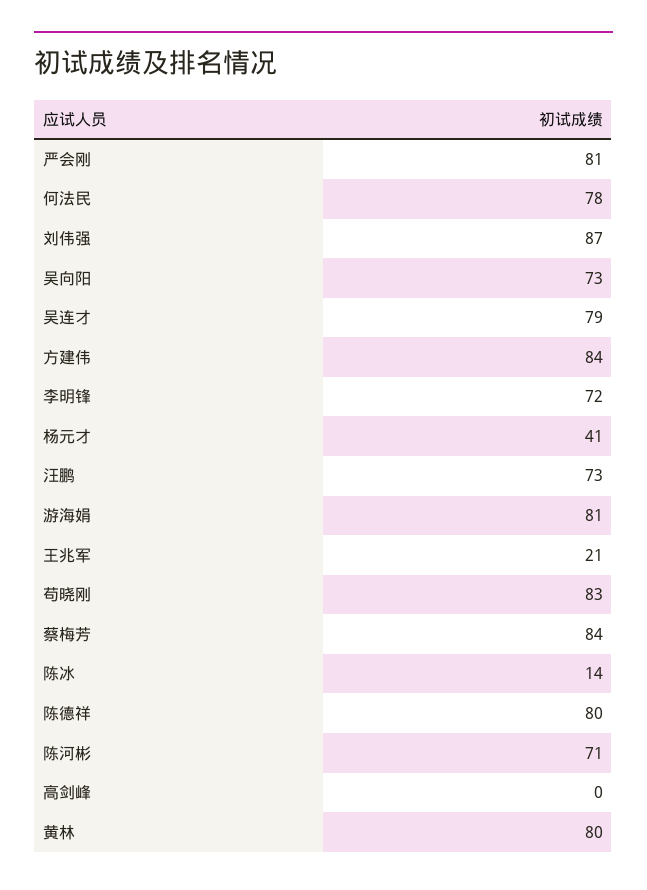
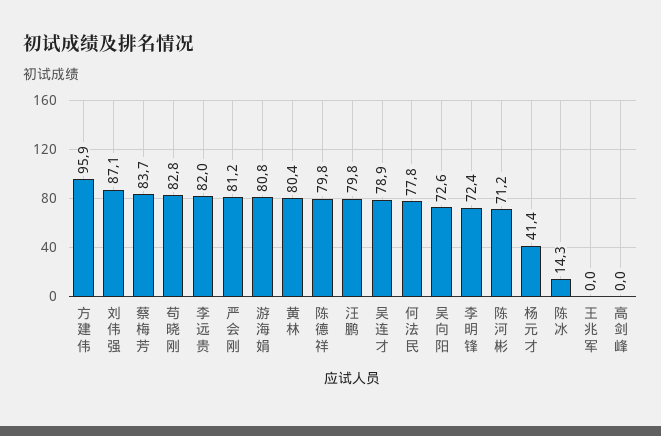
方建伟: 84 -> 95.9
汪鹏: 73 -> 79.8
王兆军: 21 -> 0
李远贵: none -> 82

